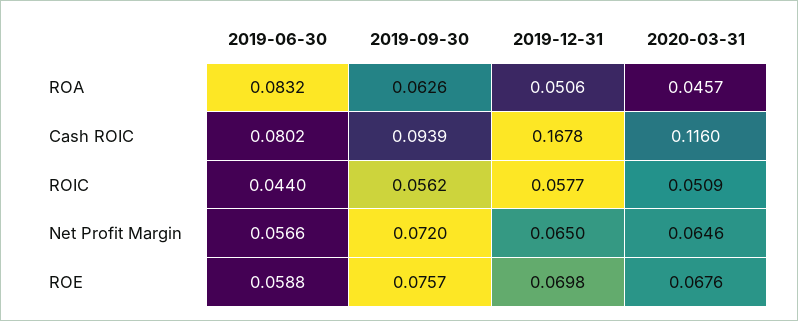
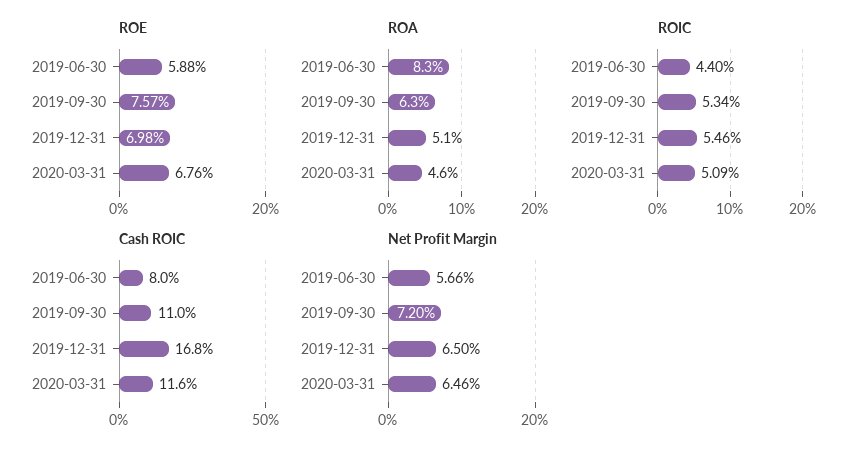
Cash ROIC, 2019-09-30: 0.0939 -> 0.11
ROIC, 2019-09-30: 0.0562 -> 0.0534
ROIC, 2019-12-31: 0.0577 -> 0.0546

